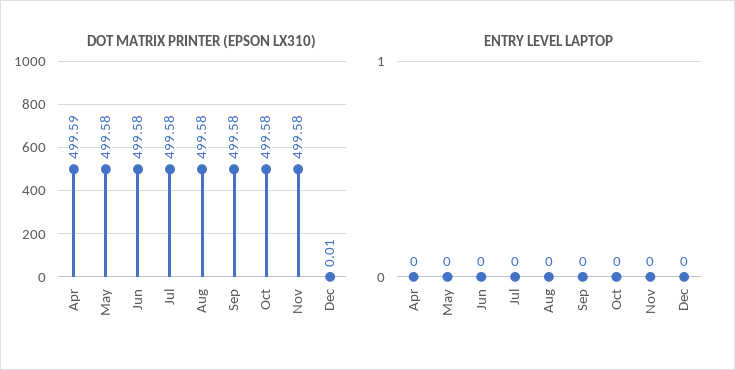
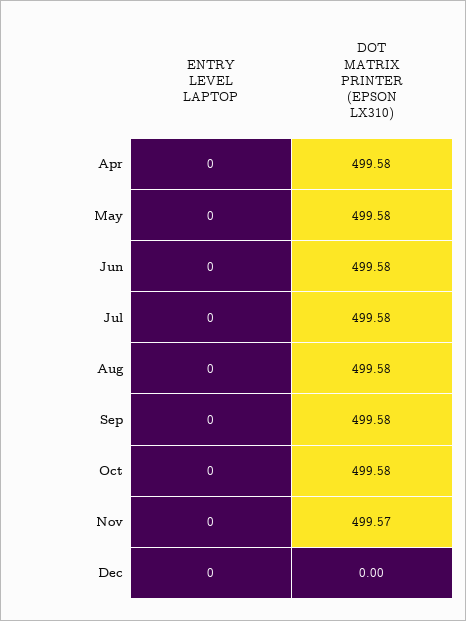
DOT MATRIX PRINTER (EPSON LX310), Apr: 499.59 -> 499.58
DOT MATRIX PRINTER (EPSON LX310), Nov: 499.58 -> 499.57
DOT MATRIX PRINTER (EPSON LX310), Dec: 0.01 -> 0

